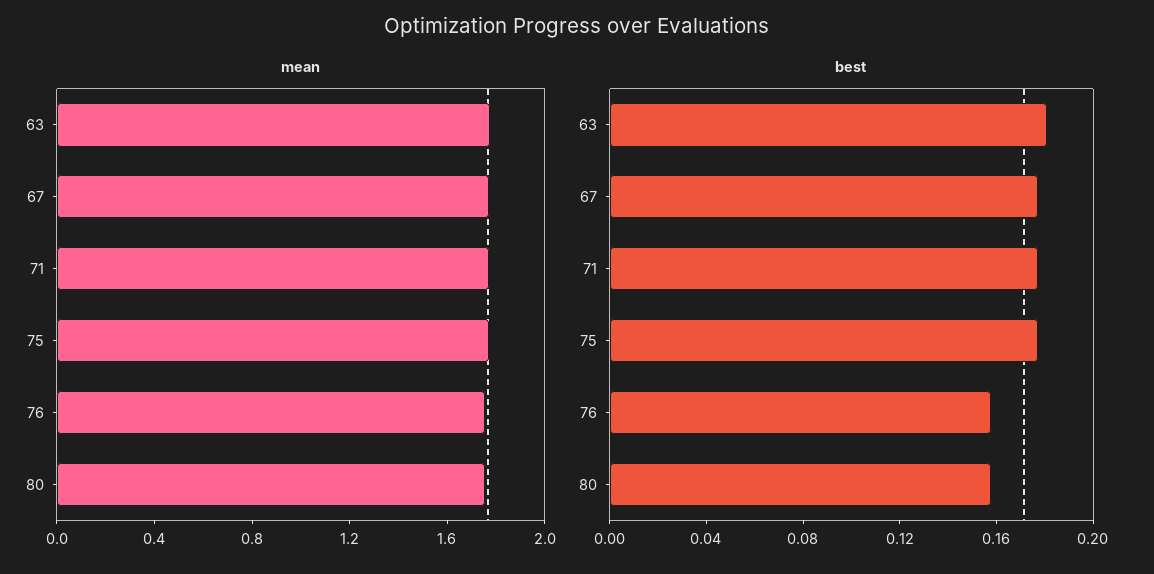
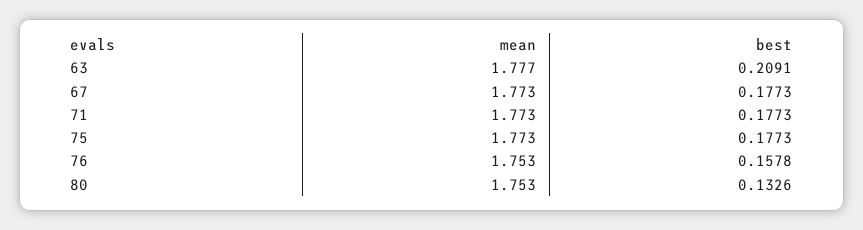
best, 63: 0.18 -> 0.2091
best, 80: 0.16 -> 0.1326

